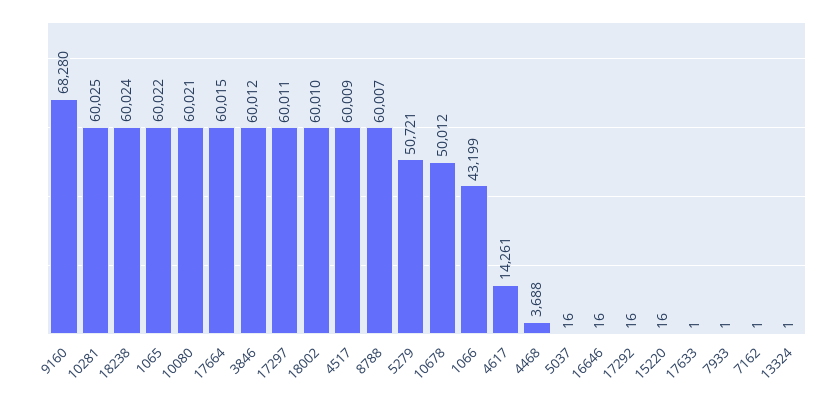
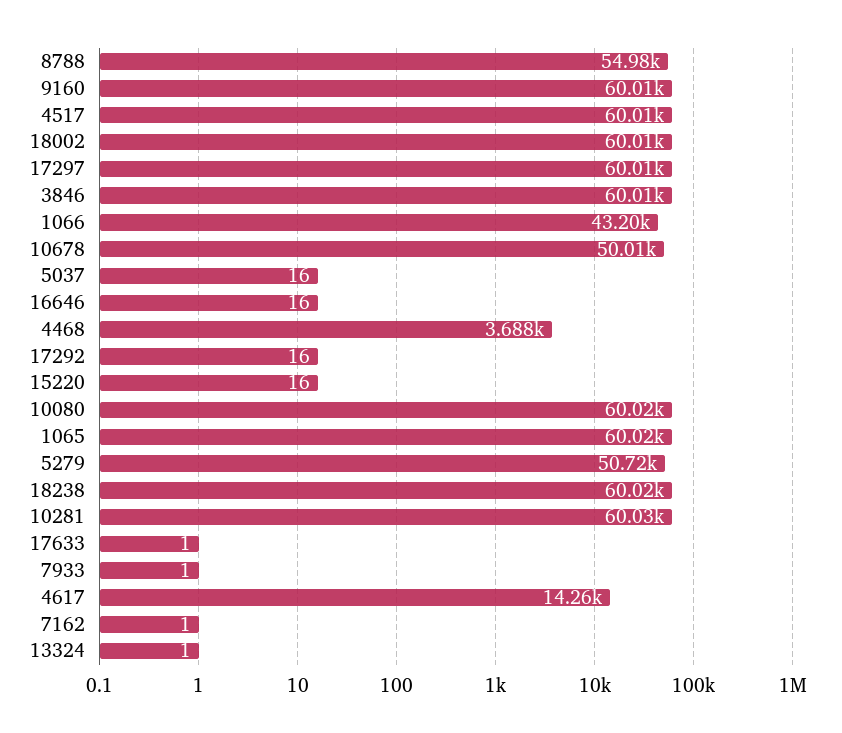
9160: 68280 -> 60010
17664: 60015 -> none
8788: 60007 -> 54980

